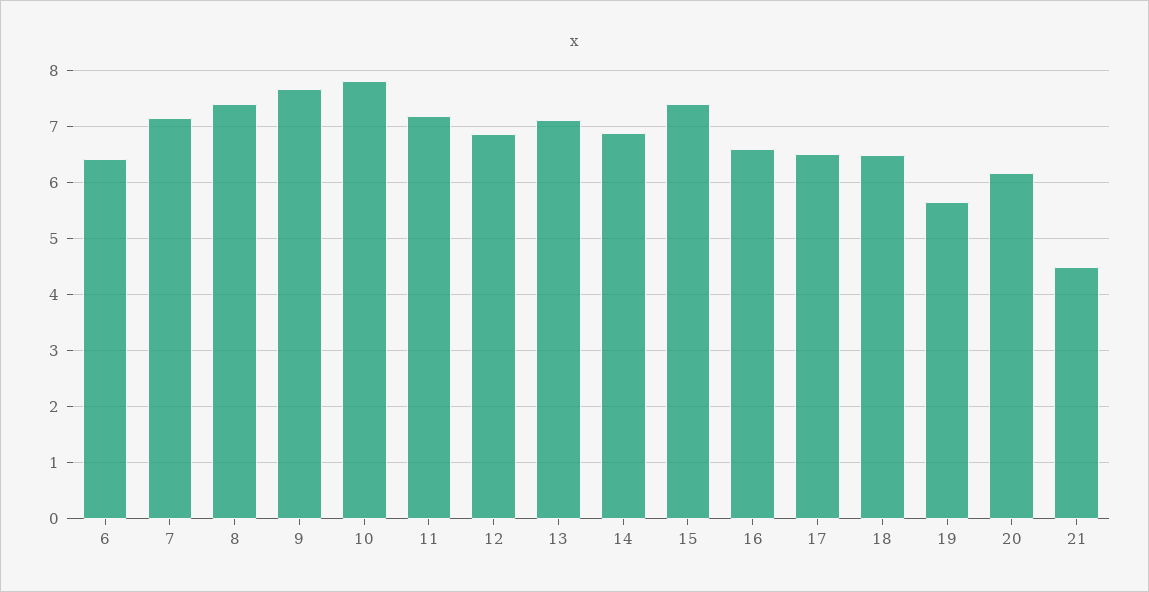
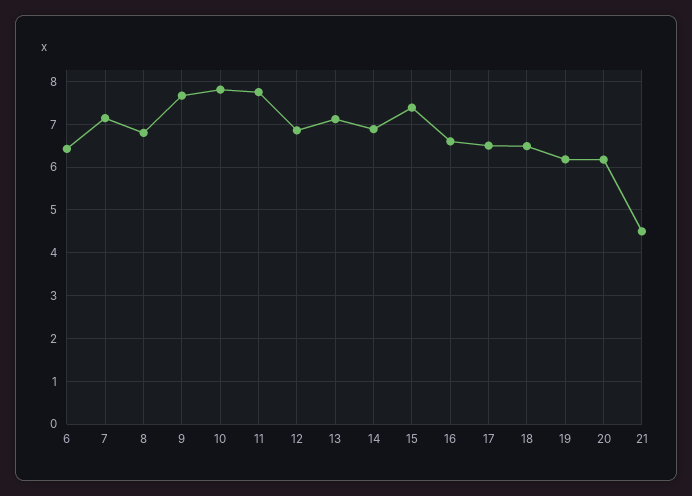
8: 7.4 -> 6.8
11: 7.2 -> 7.8
19: 5.6 -> 6.2

